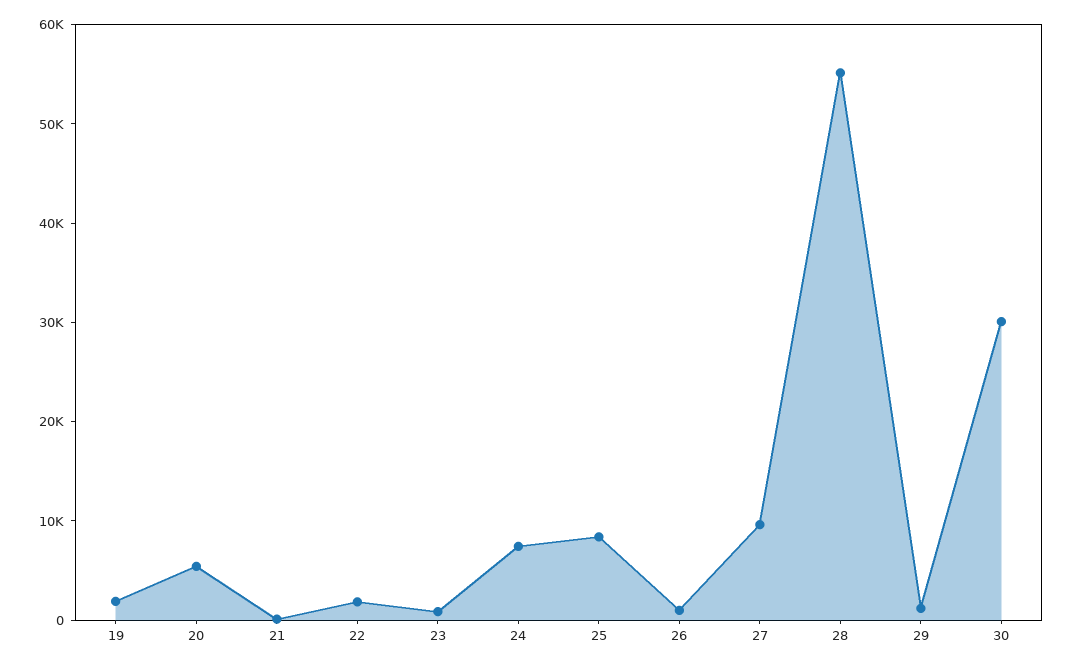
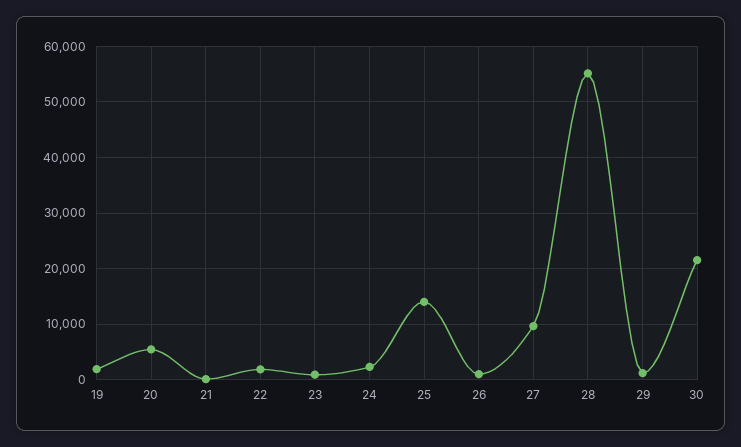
24: 8000 -> 2000
25: 8000 -> 14000
30: 30000 -> 22000

